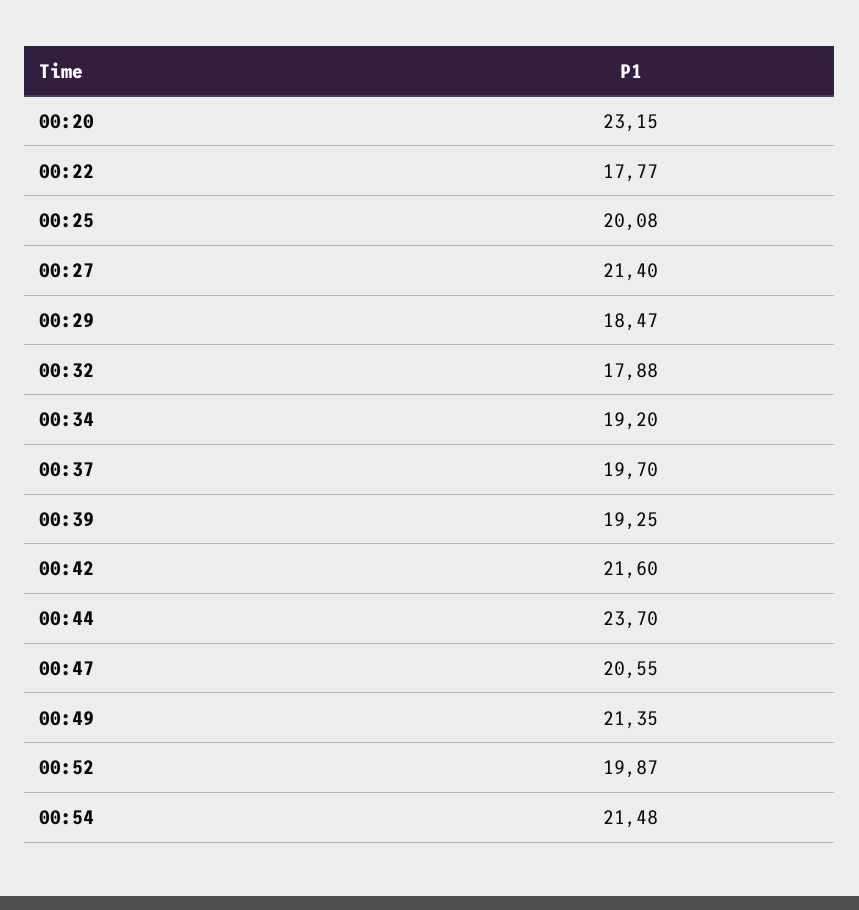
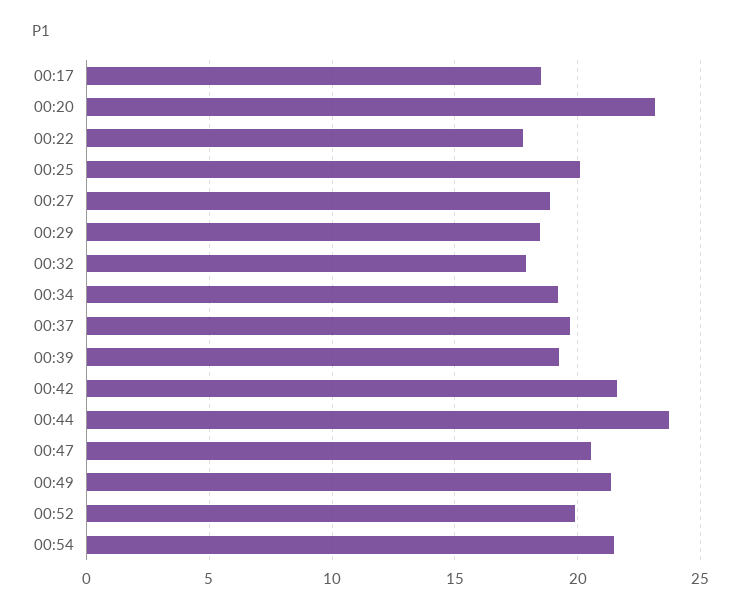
00:27: 21.4 -> 19
00:17: none -> 18.5

